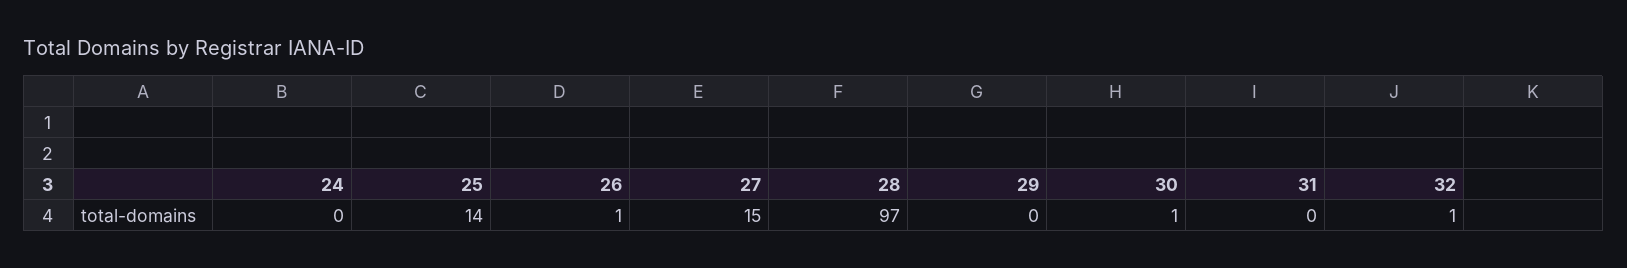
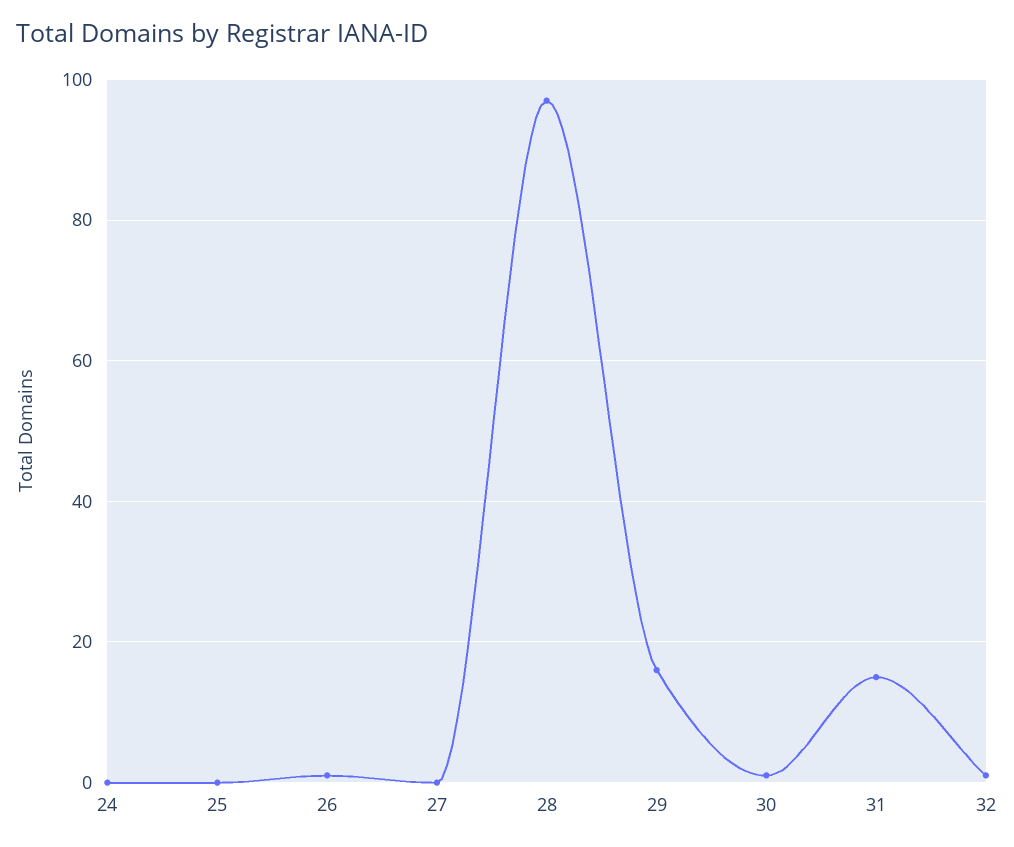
25: 14 -> 0
27: 15 -> 0
29: 0 -> 15
31: 0 -> 15

